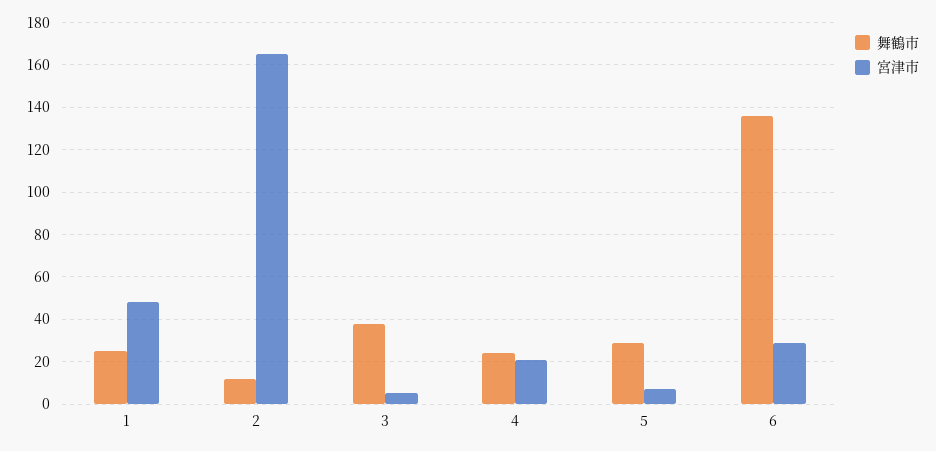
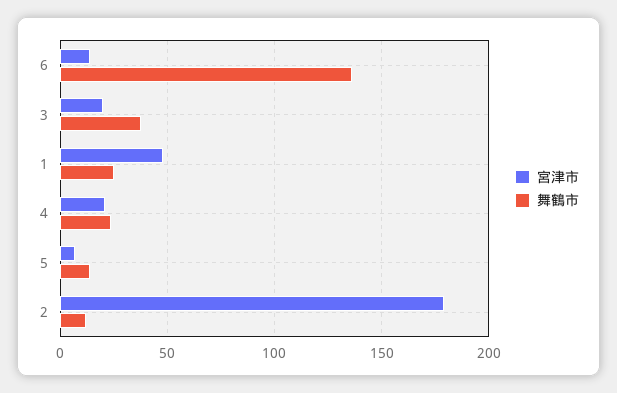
宮津市, 2: 165 -> 180
宮津市, 3: 5 -> 20
舞鶴市, 5: 30 -> 15
宮津市, 6: 30 -> 15

